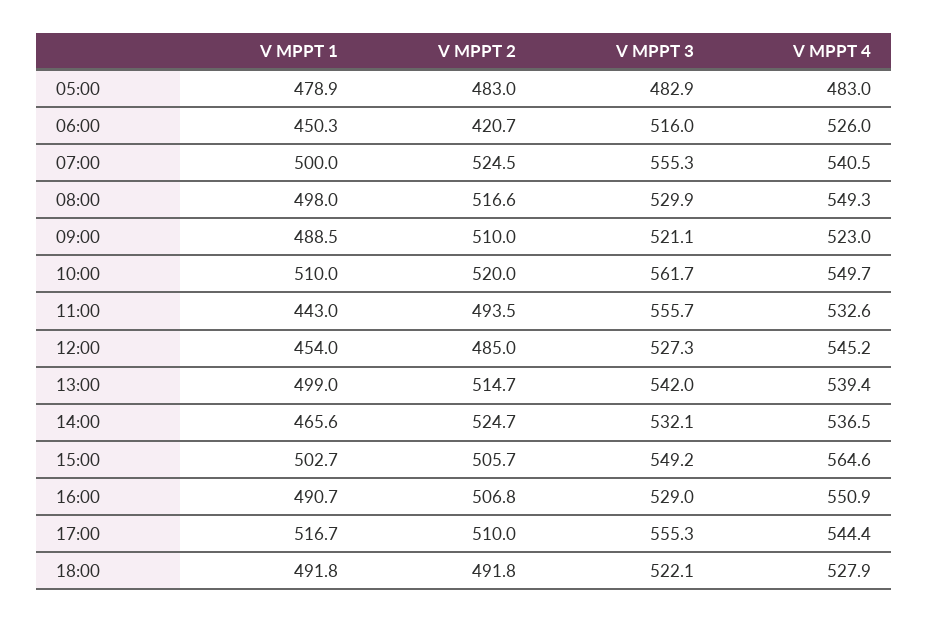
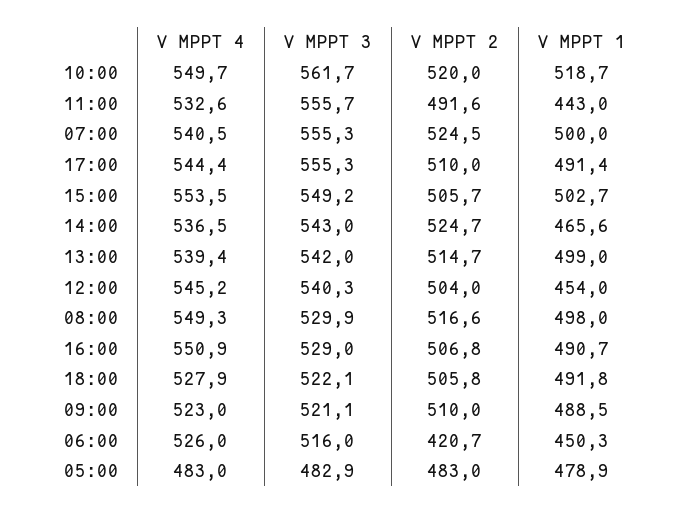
V MPPT 1, 10:00: 510 -> 518.7
V MPPT 2, 11:00: 493.5 -> 491.6
V MPPT 2, 12:00: 485 -> 504
V MPPT 3, 12:00: 527.3 -> 540.3
V MPPT 3, 14:00: 532.1 -> 543
V MPPT 4, 15:00: 564.6 -> 553.5
V MPPT 1, 17:00: 516.7 -> 491.4
V MPPT 2, 18:00: 491.8 -> 505.8

